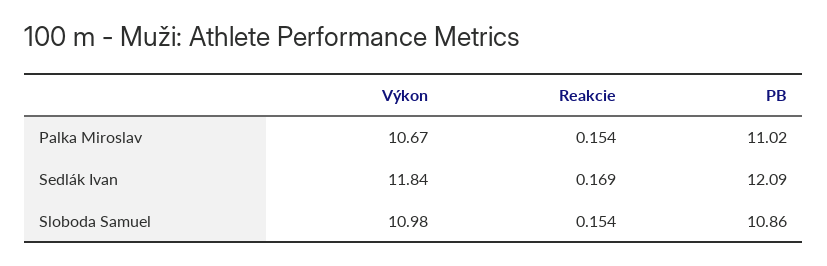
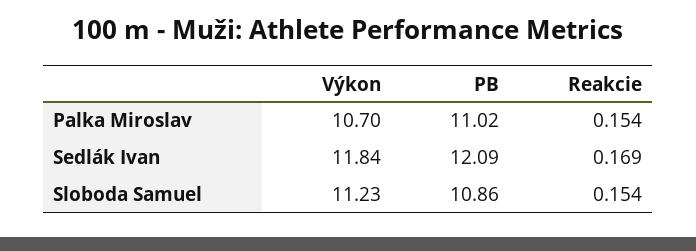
Výkon, Palka Miroslav: 10.67 -> 10.7
Výkon, Sloboda Samuel: 10.98 -> 11.23

